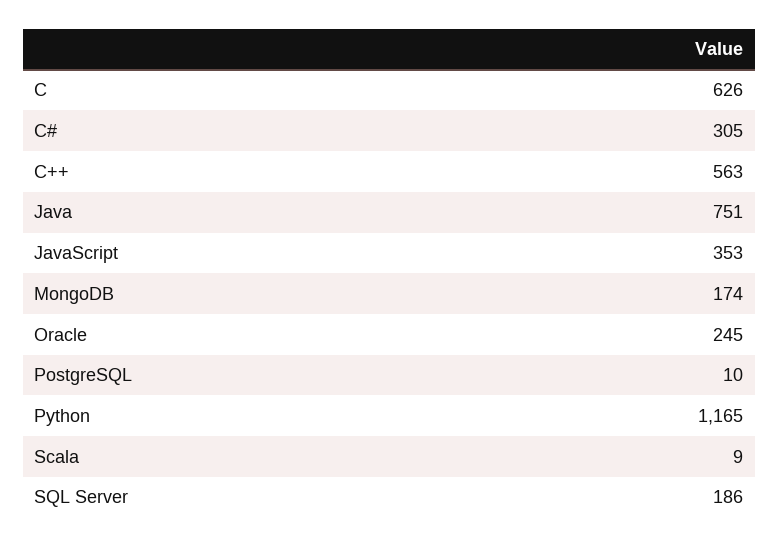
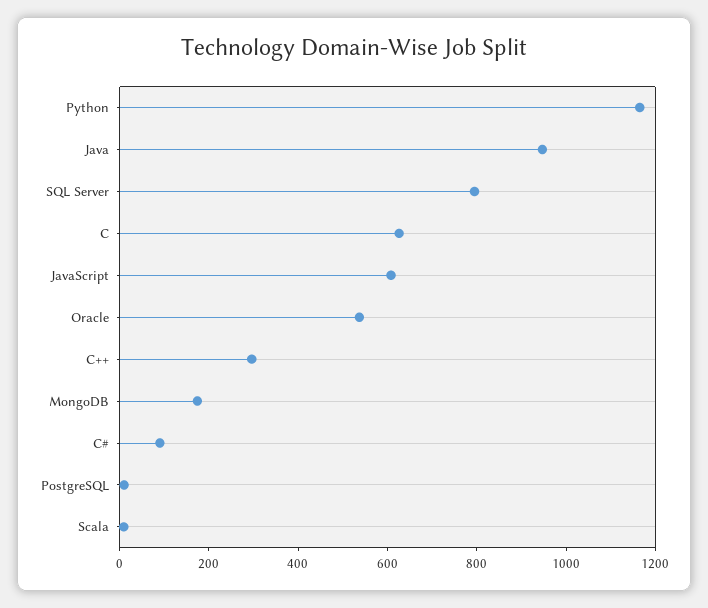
C#: 305 -> 100
C++: 563 -> 300
Java: 751 -> 950
JavaScript: 353 -> 600
Oracle: 245 -> 550
SQL Server: 186 -> 800

